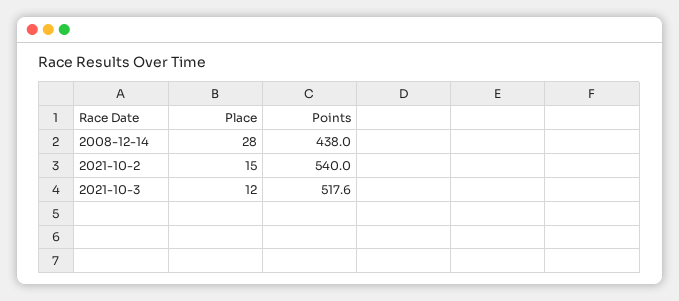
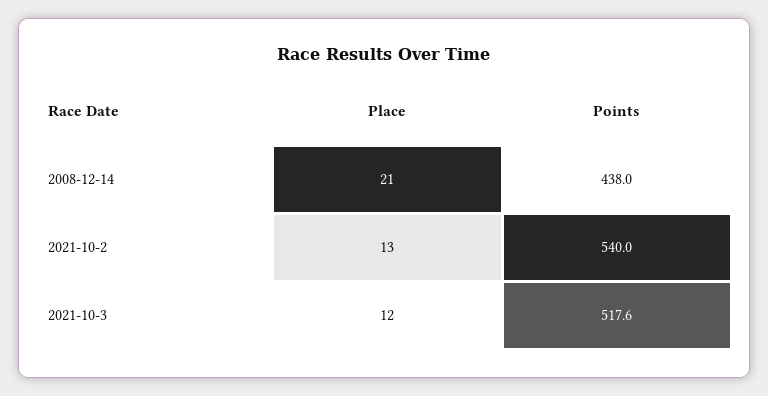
Place, 2008-12-14: 28 -> 21
Place, 2021-10-2: 15 -> 13

